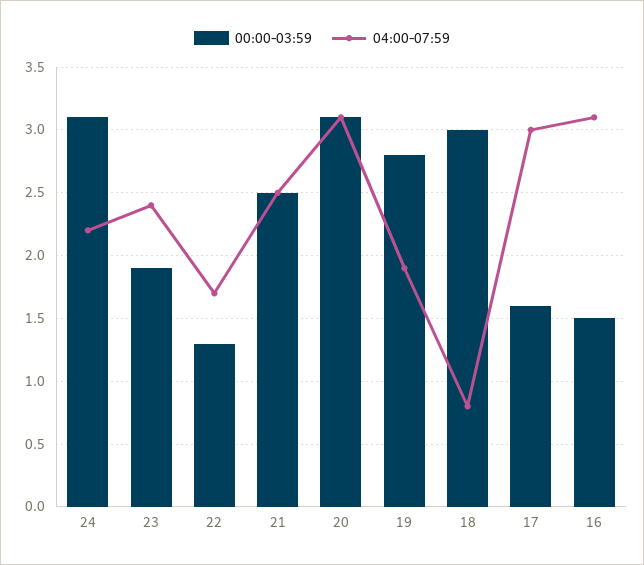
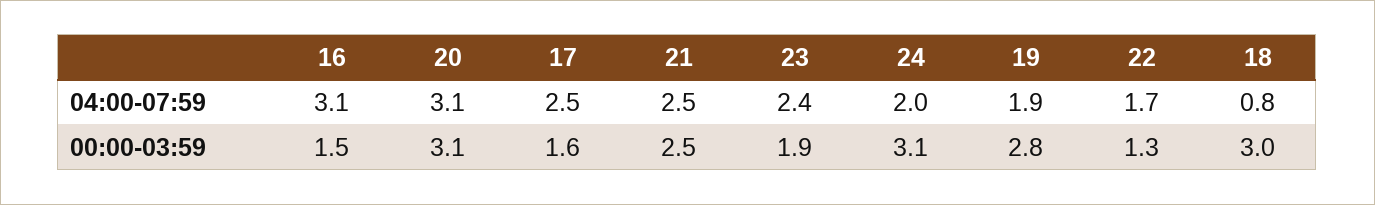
04:00-07:59, 24: 2.2 -> 2
04:00-07:59, 17: 3 -> 2.5

